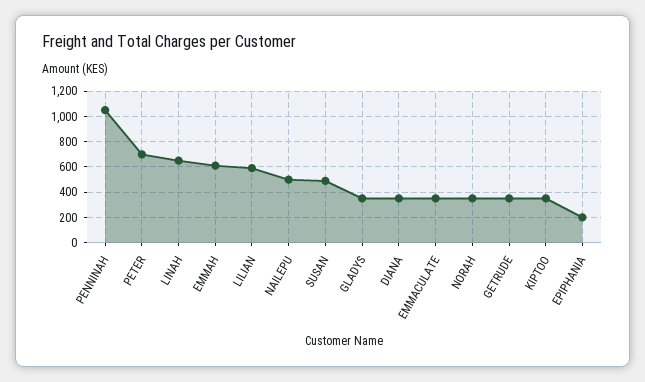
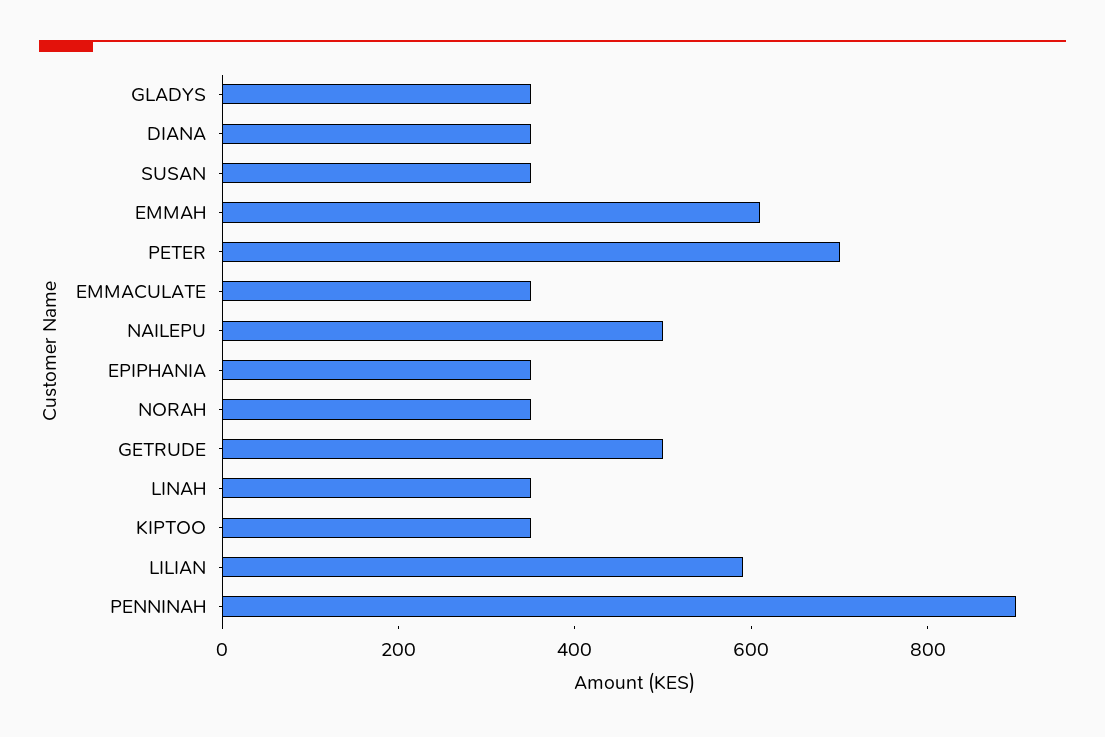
PENNINAH: 1050 -> 900
LINAH: 650 -> 350
SUSAN: 500 -> 350
GETRUDE: 350 -> 500
EPIPHANIA: 200 -> 350

